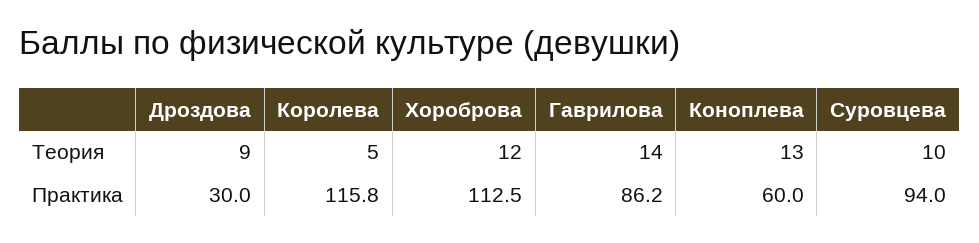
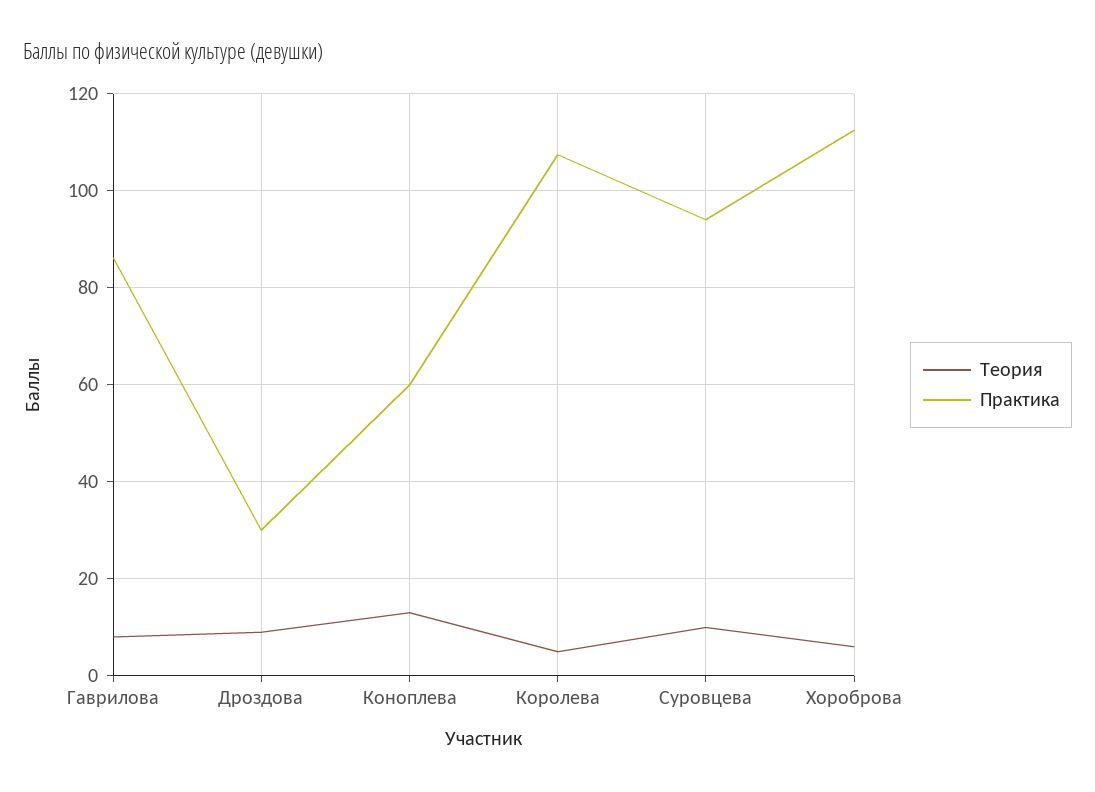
Теория, Хороброва: 12 -> 6
Теория, Гаврилова: 14 -> 8
Практика, Королева: 115.8 -> 108

